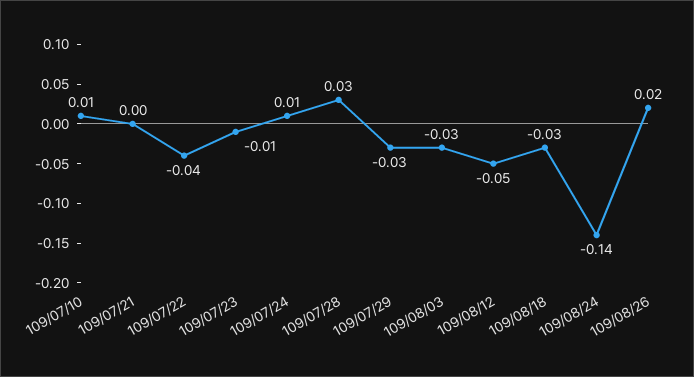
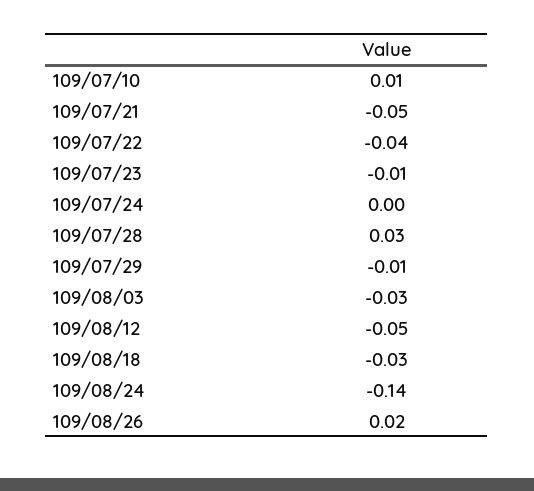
109/07/21: 0 -> -0.05
109/07/24: 0.01 -> 0
109/07/29: -0.03 -> -0.01

